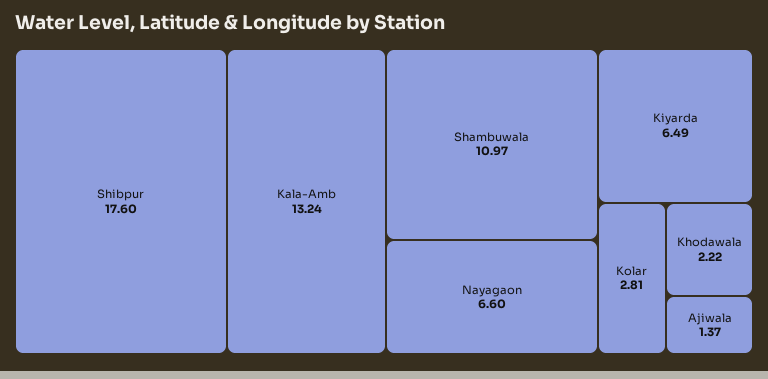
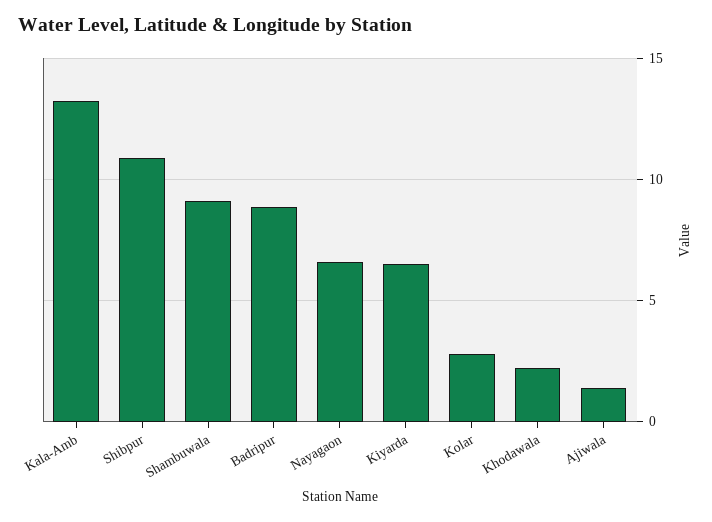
Shibpur: 17.6 -> 11
Shambuwala: 10.97 -> 9
Badripur: none -> 9

